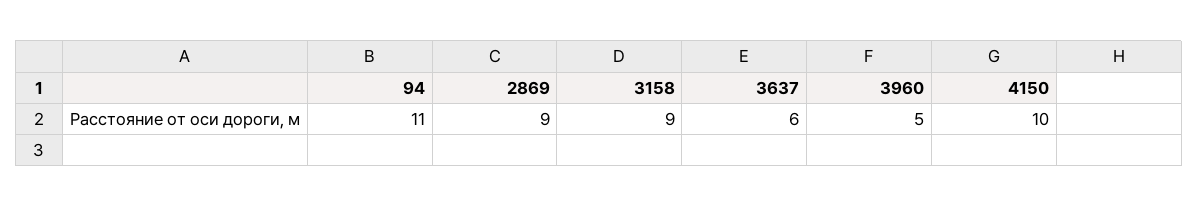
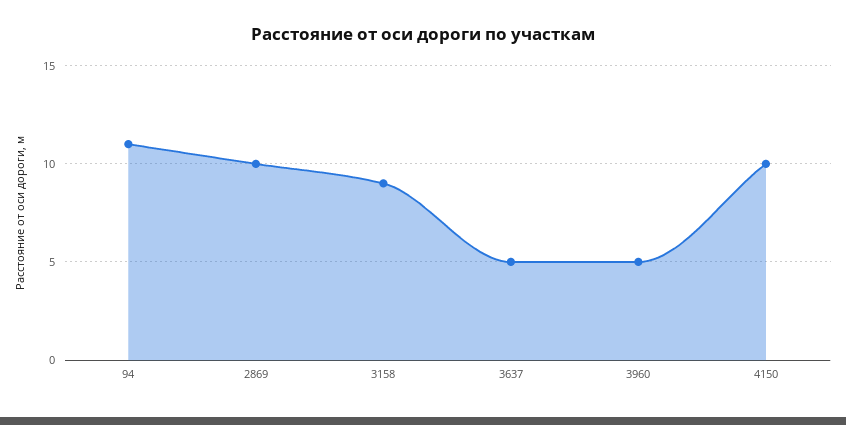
2869: 9 -> 10
3637: 6 -> 5

